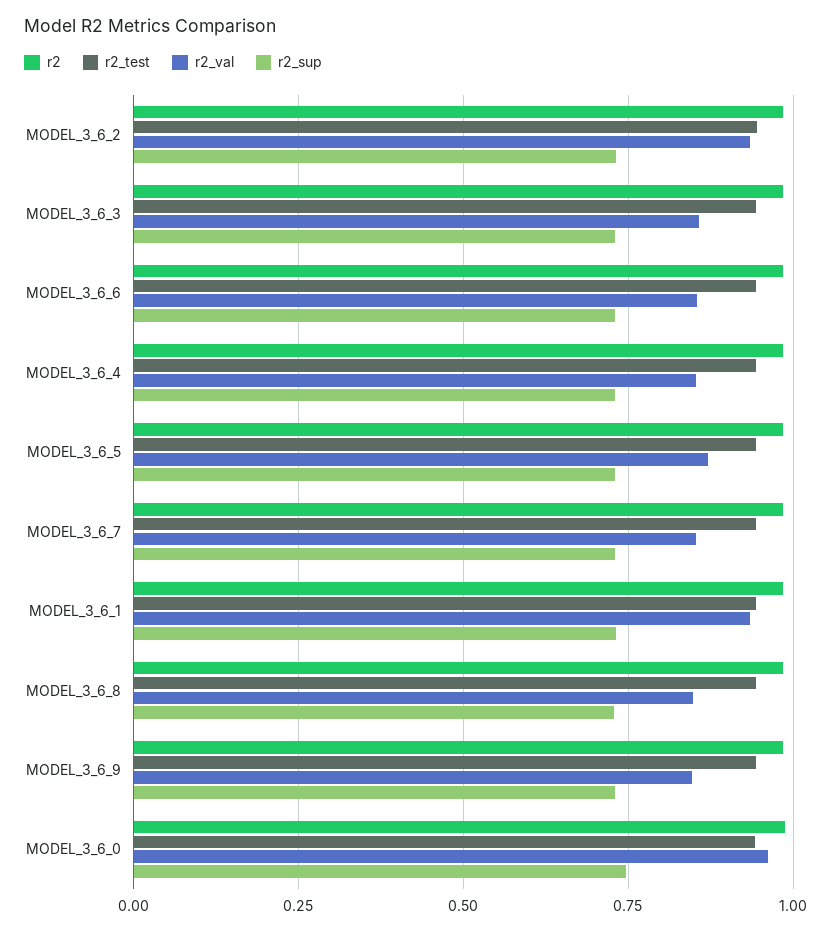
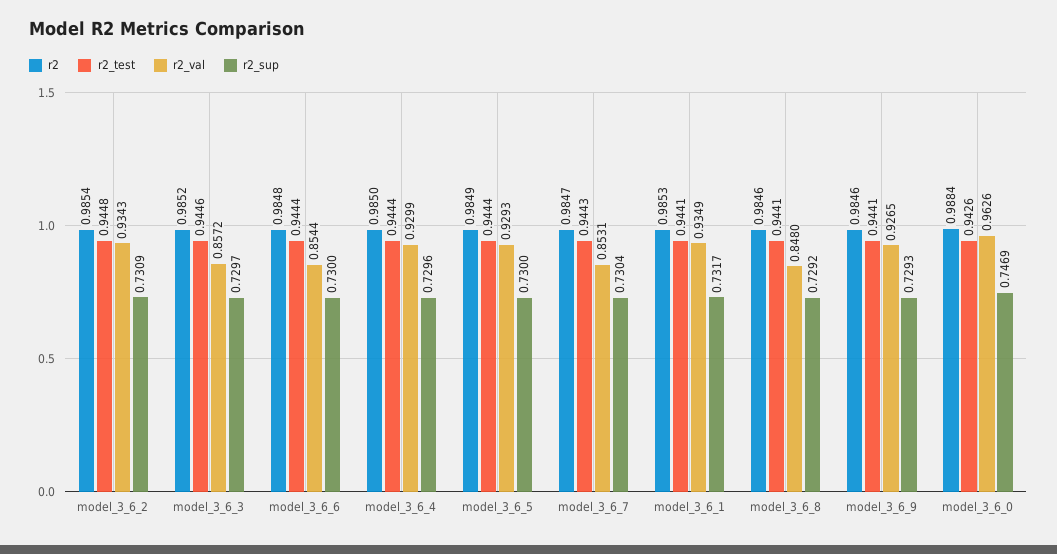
r2_val, MODEL_3_6_4: 0.85 -> 0.9299
r2_val, MODEL_3_6_5: 0.875 -> 0.9293
r2_val, MODEL_3_6_9: 0.85 -> 0.9265

